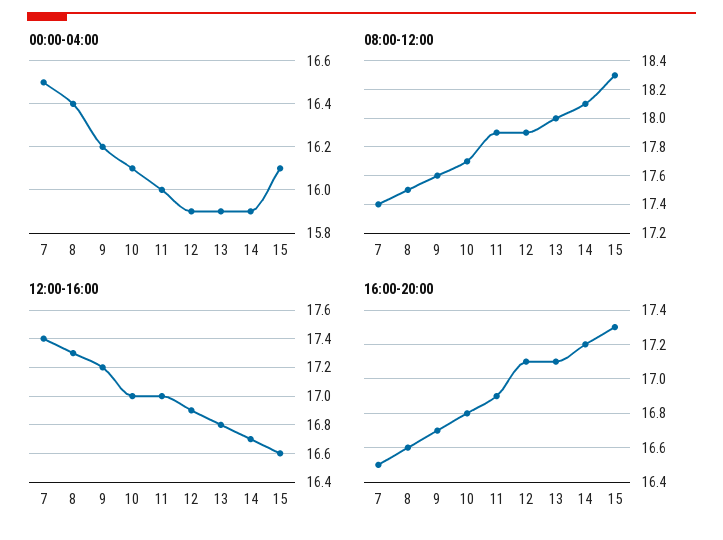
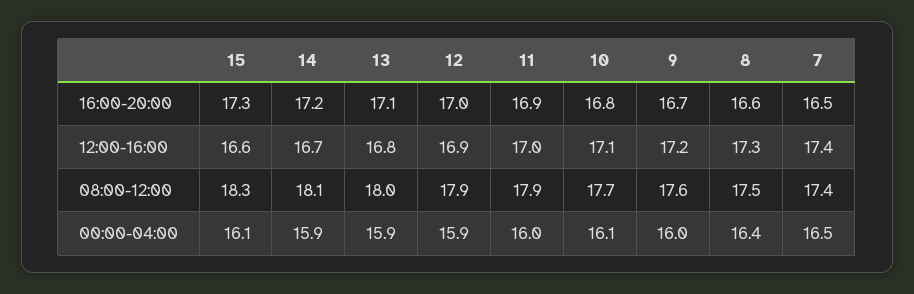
00:00-04:00, 9: 16.2 -> 16
12:00-16:00, 10: 17 -> 17.1
16:00-20:00, 12: 17.1 -> 17

